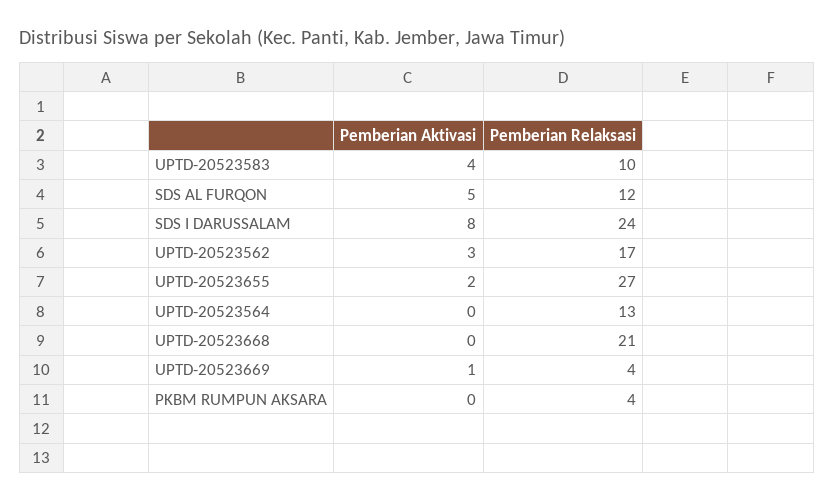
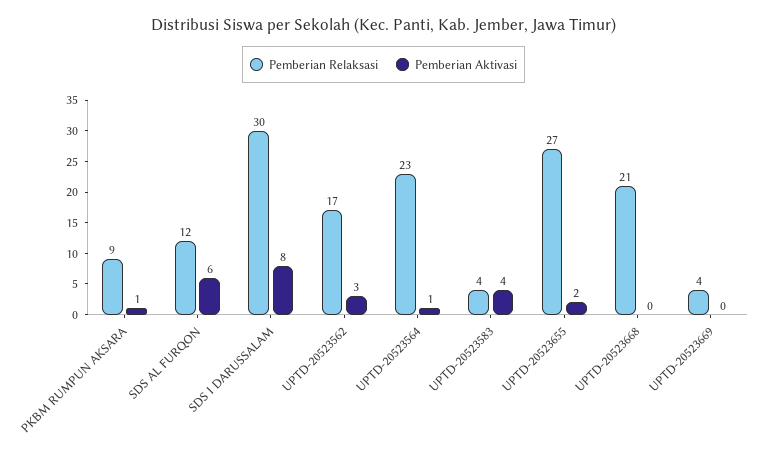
Pemberian Relaksasi, UPTD-20523583: 10 -> 4
Pemberian Aktivasi, SDS AL FURQON: 5 -> 6
Pemberian Relaksasi, SDS I DARUSSALAM: 24 -> 30
Pemberian Aktivasi, UPTD-20523564: 0 -> 1
Pemberian Relaksasi, UPTD-20523564: 13 -> 23
Pemberian Aktivasi, UPTD-20523669: 1 -> 0
Pemberian Aktivasi, PKBM RUMPUN AKSARA: 0 -> 1
Pemberian Relaksasi, PKBM RUMPUN AKSARA: 4 -> 9

